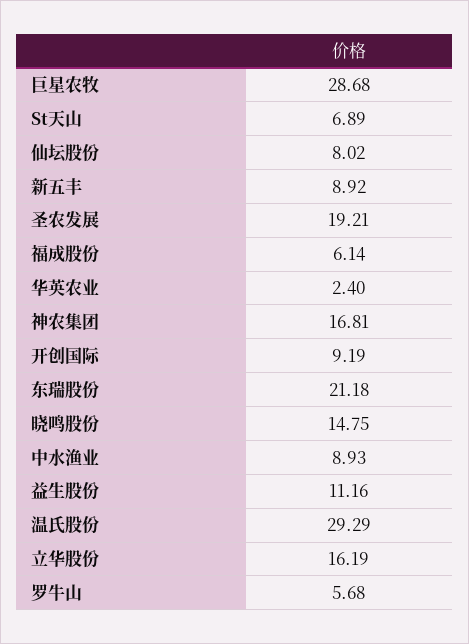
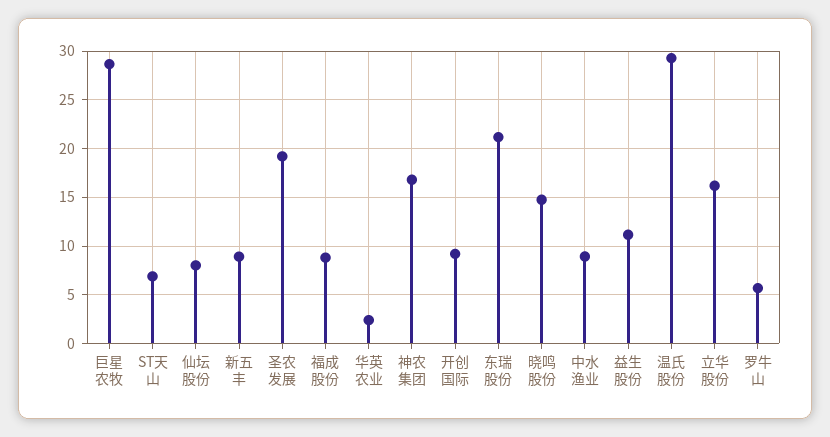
福成股份: 6.14 -> 9

